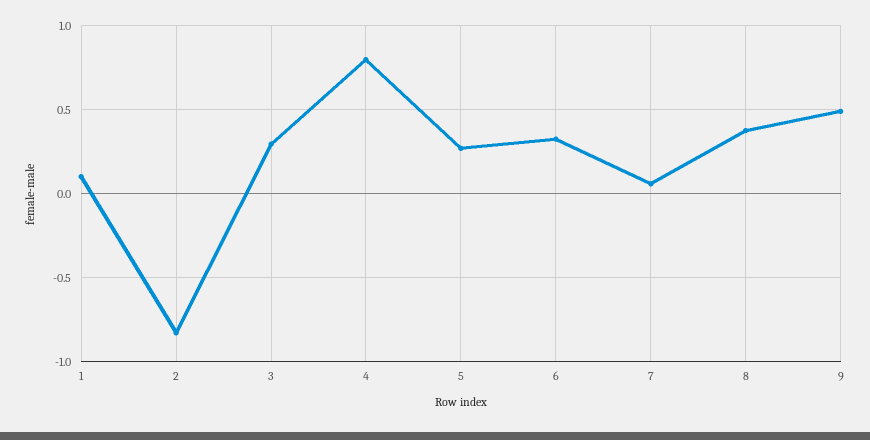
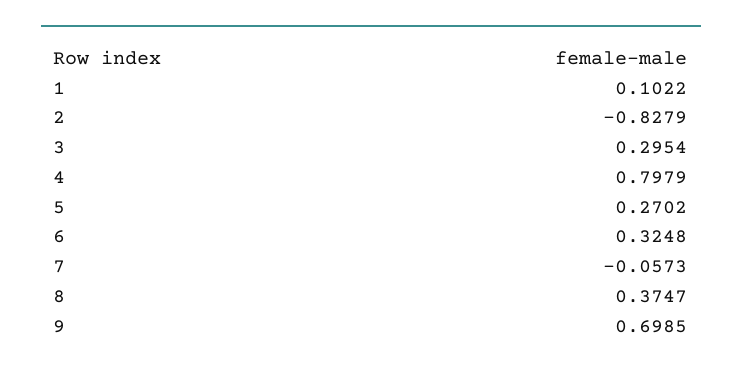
7: 0.05 -> -0.0573
9: 0.5 -> 0.6985

